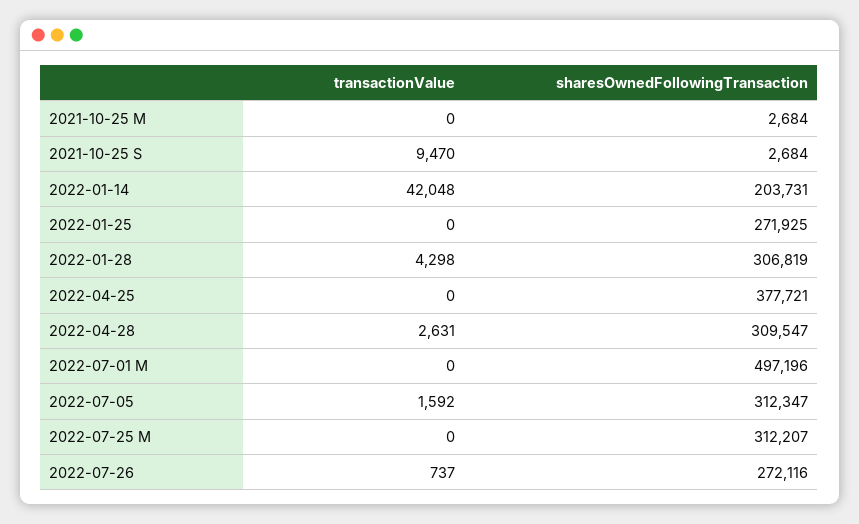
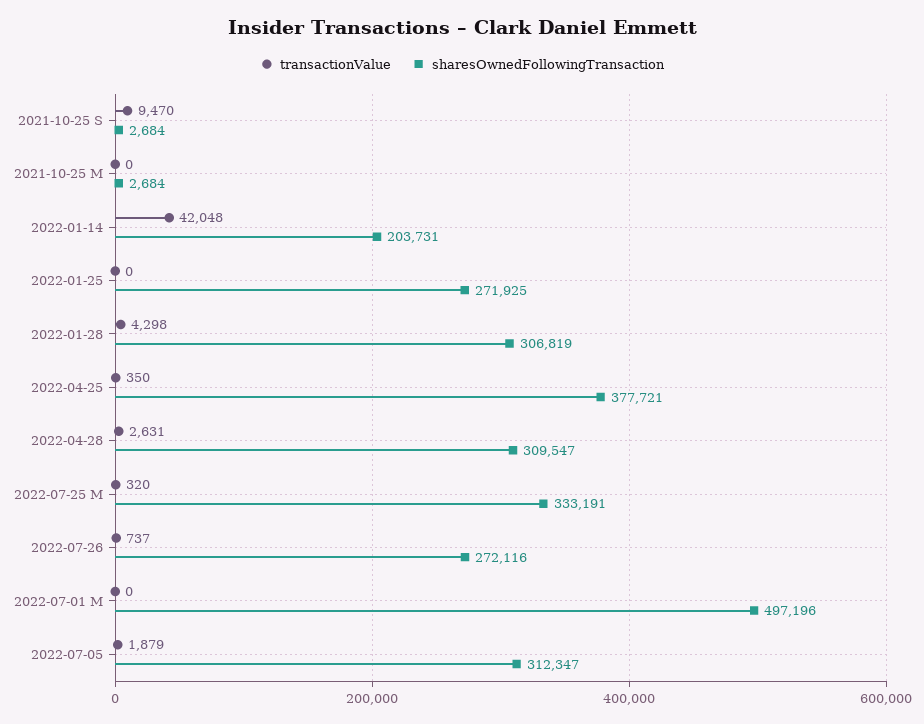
transactionValue, 2022-04-25: 0 -> 350
transactionValue, 2022-07-05: 1592 -> 1879
transactionValue, 2022-07-25 M: 0 -> 320
sharesOwnedFollowingTransaction, 2022-07-25 M: 312207 -> 333191

